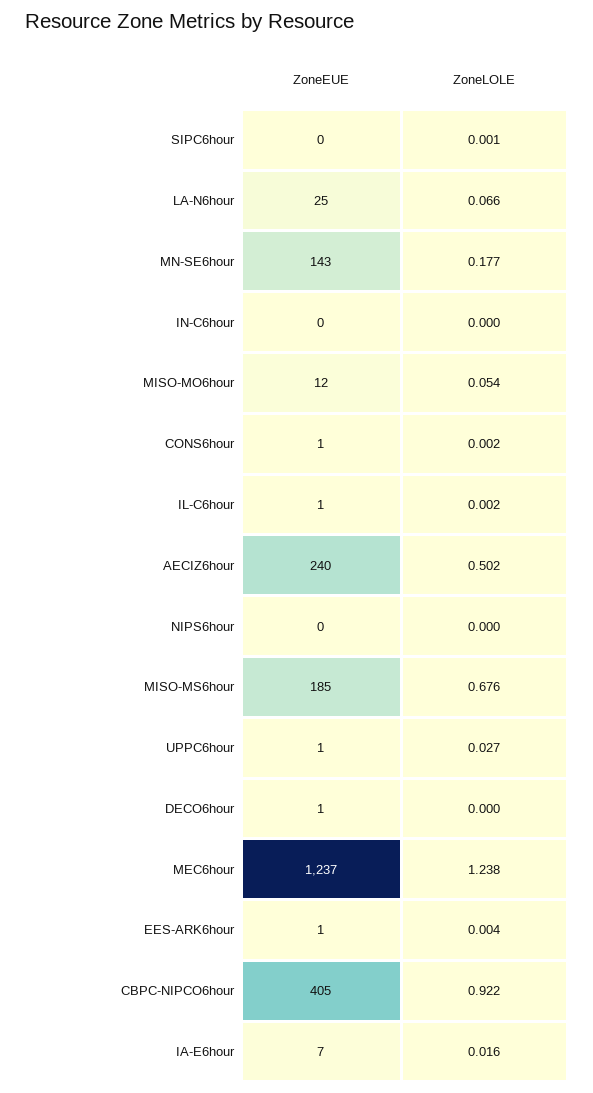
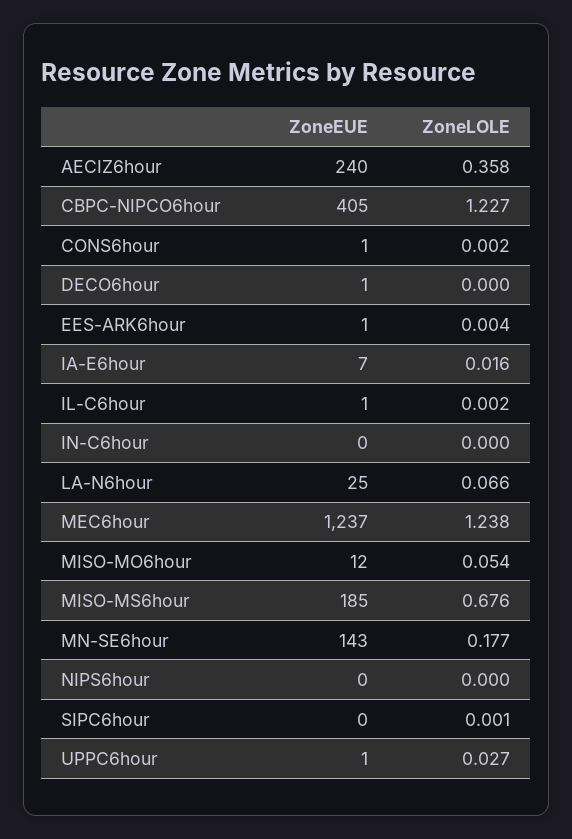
ZoneLOLE, AECIZ6hour: 0.502 -> 0.358
ZoneLOLE, CBPC-NIPCO6hour: 0.922 -> 1.227

